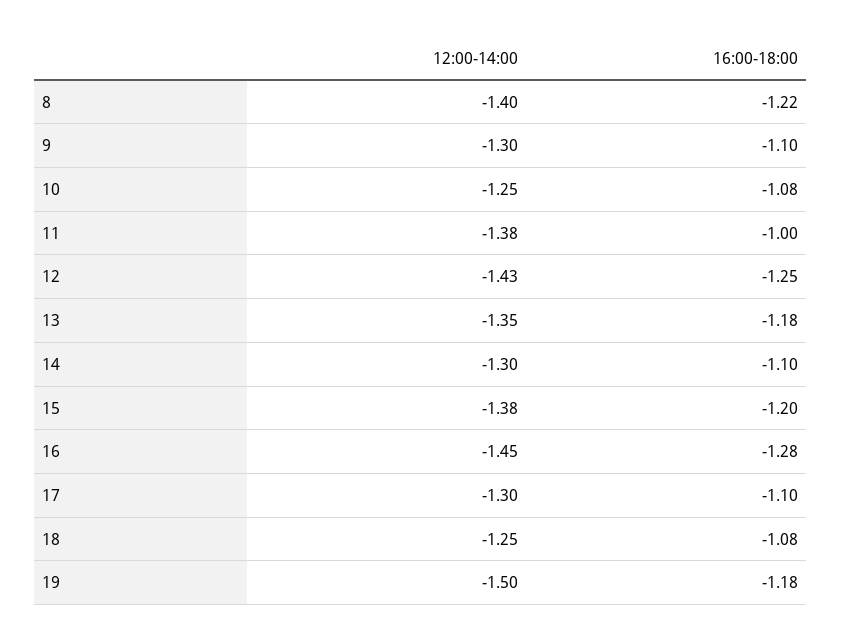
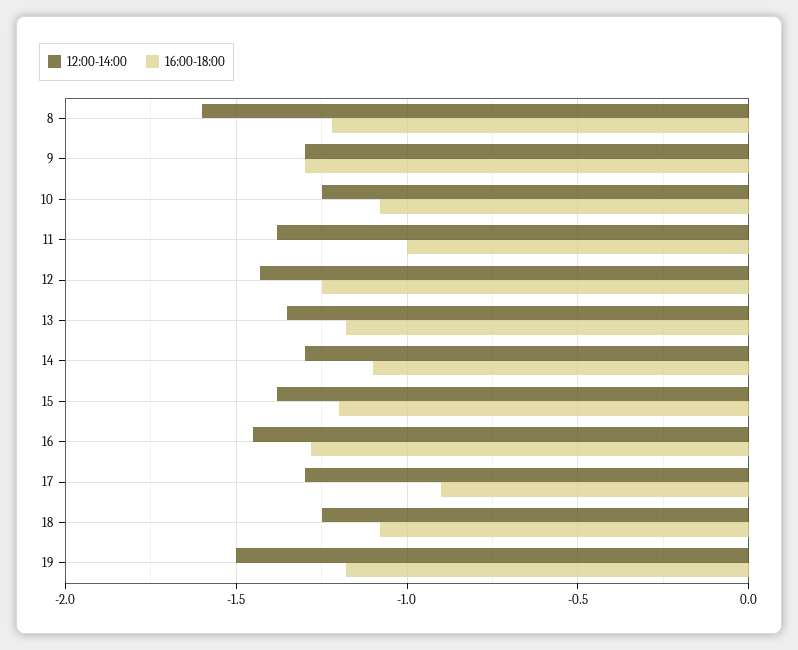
12:00-14:00, 8: -1.4 -> -1.6
16:00-18:00, 9: -1.1 -> -1.3
16:00-18:00, 17: -1.1 -> -0.9

